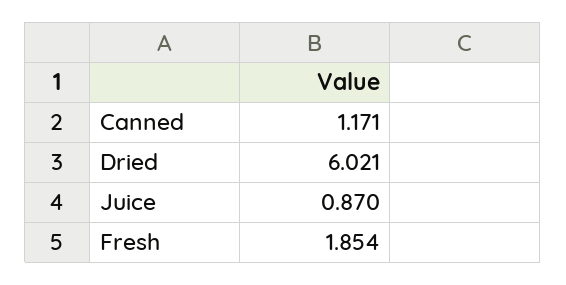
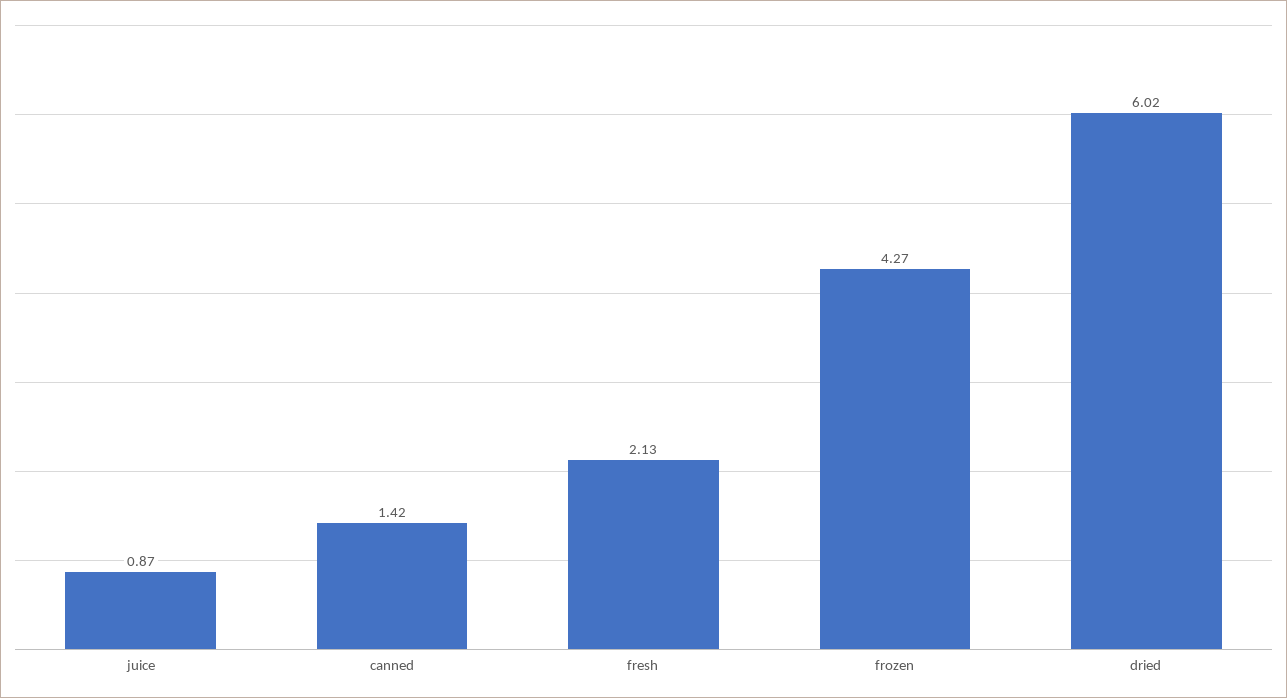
Canned: 1.171 -> 1.42
Fresh: 1.854 -> 2.13
frozen: none -> 4.27

